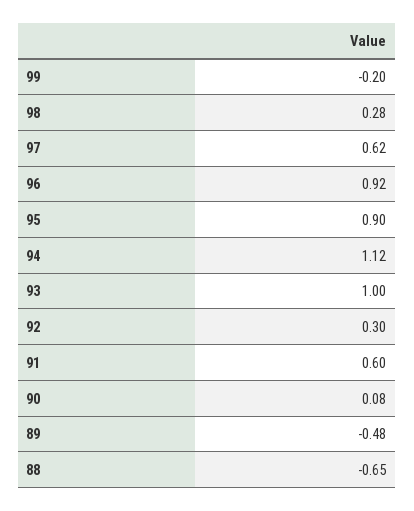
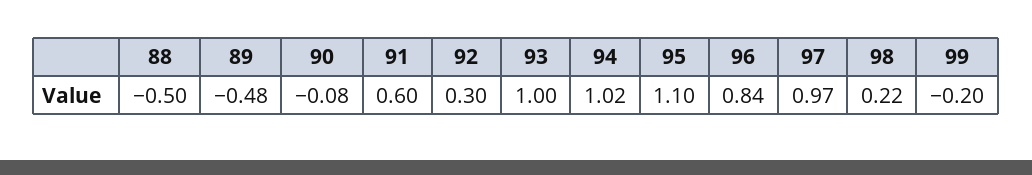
98: 0.28 -> 0.22
97: 0.62 -> 0.97
96: 0.92 -> 0.84
95: 0.9 -> 1.1
94: 1.12 -> 1.02
90: 0.08 -> -0.08
88: -0.65 -> -0.5

